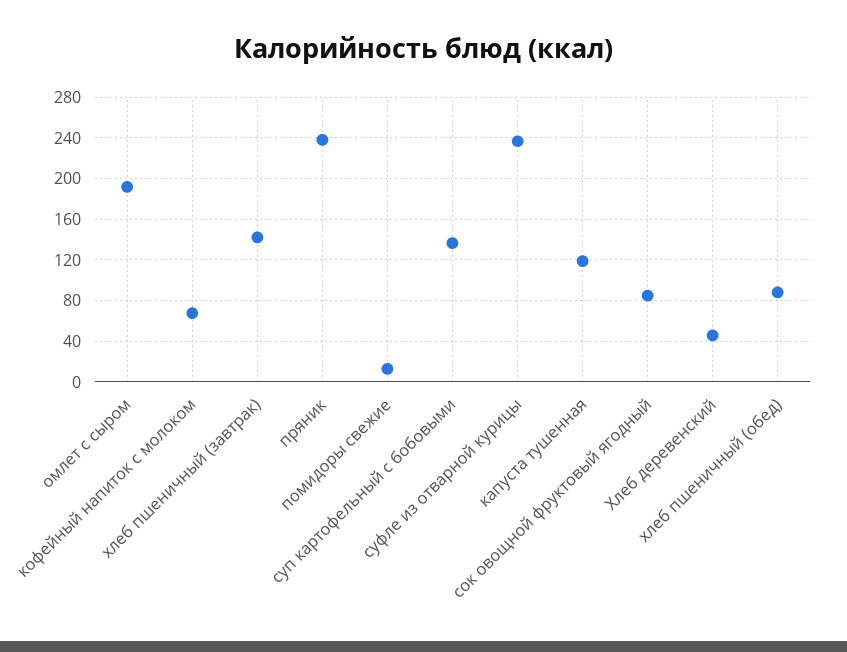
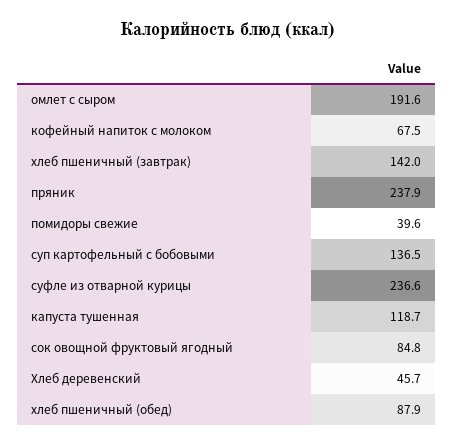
помидоры свежие: 10 -> 39.6

